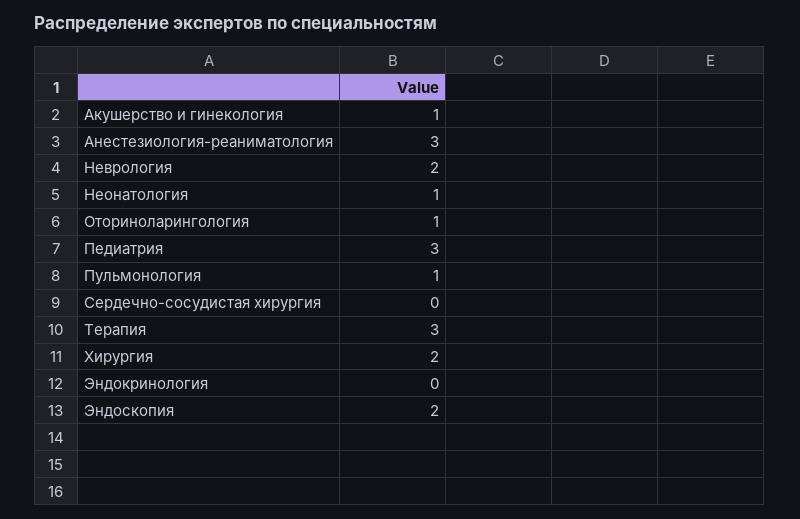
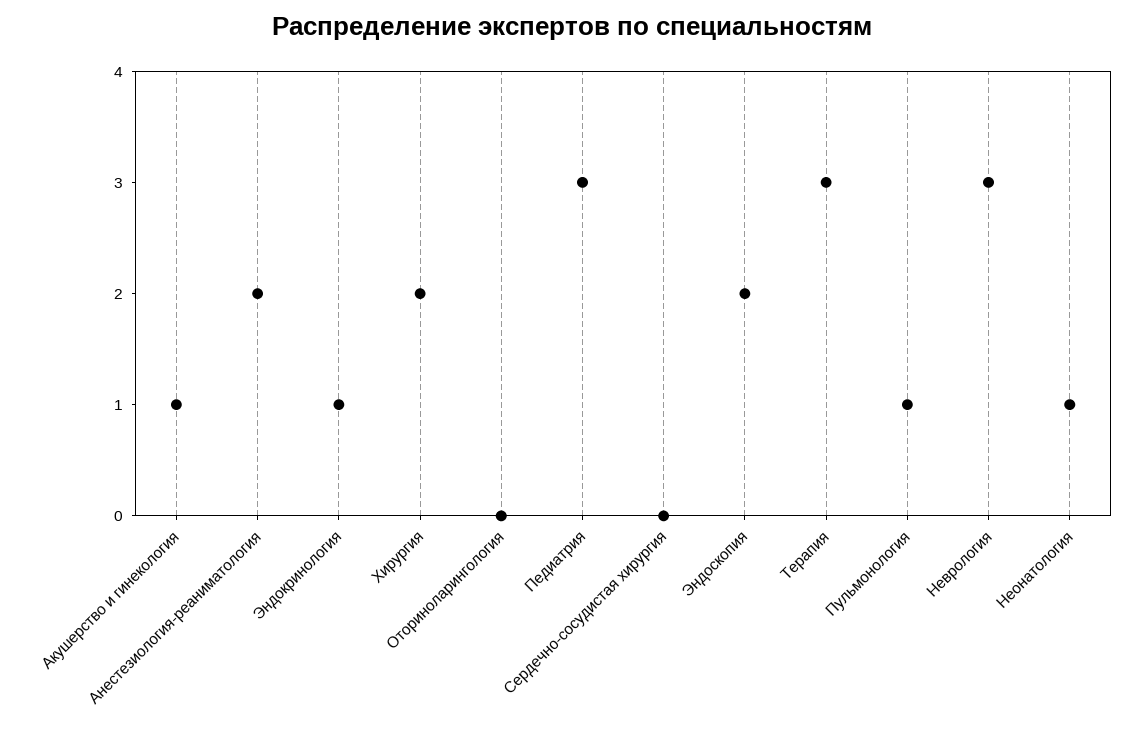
Анестезиология-реаниматология: 3 -> 2
Неврология: 2 -> 3
Оториноларингология: 1 -> 0
Эндокринология: 0 -> 1

